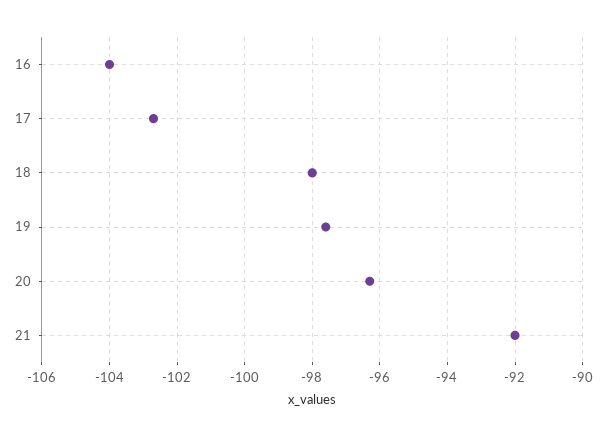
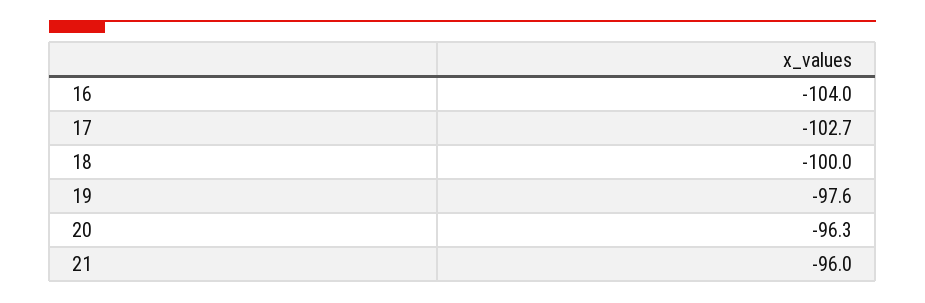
18: -98 -> -100
21: -92 -> -96

